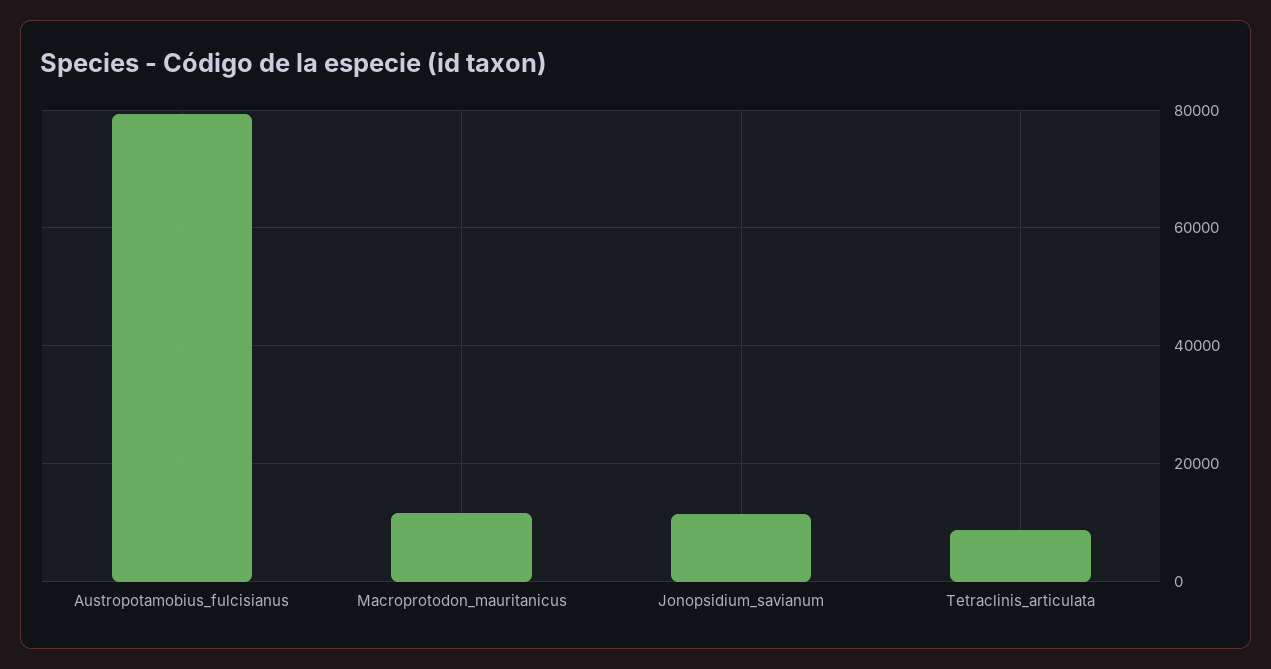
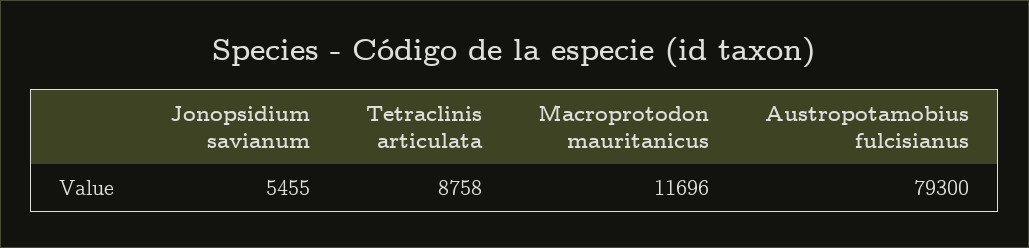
Jonopsidium_savianum: 12000 -> 5455

